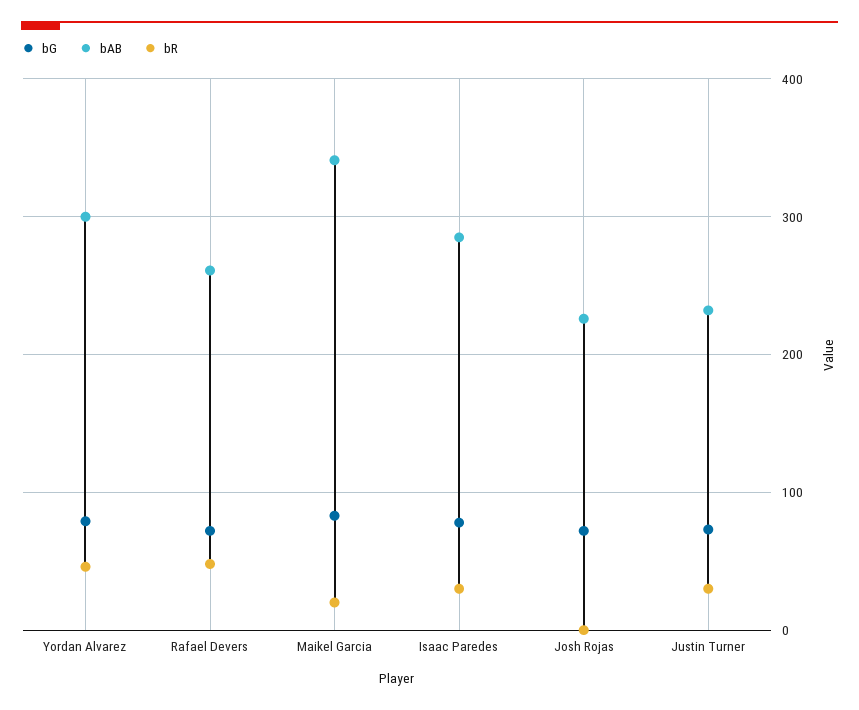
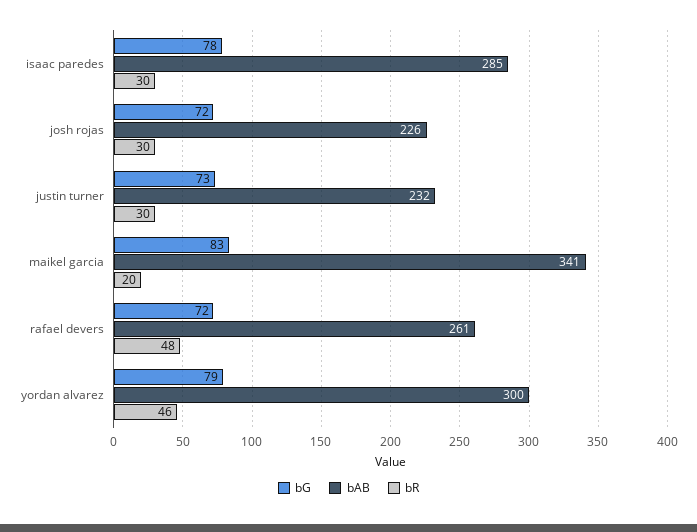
bR, Josh Rojas: 0 -> 30

